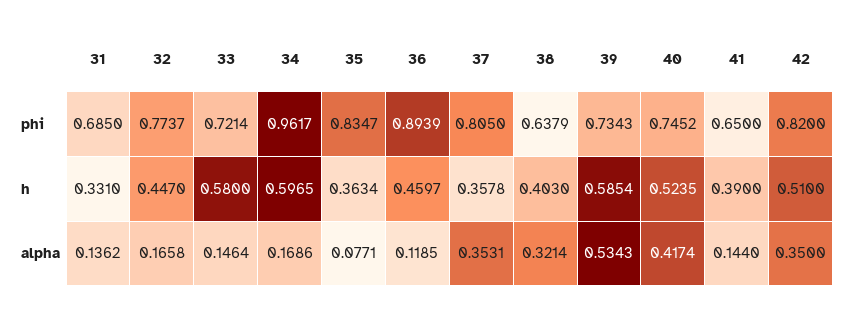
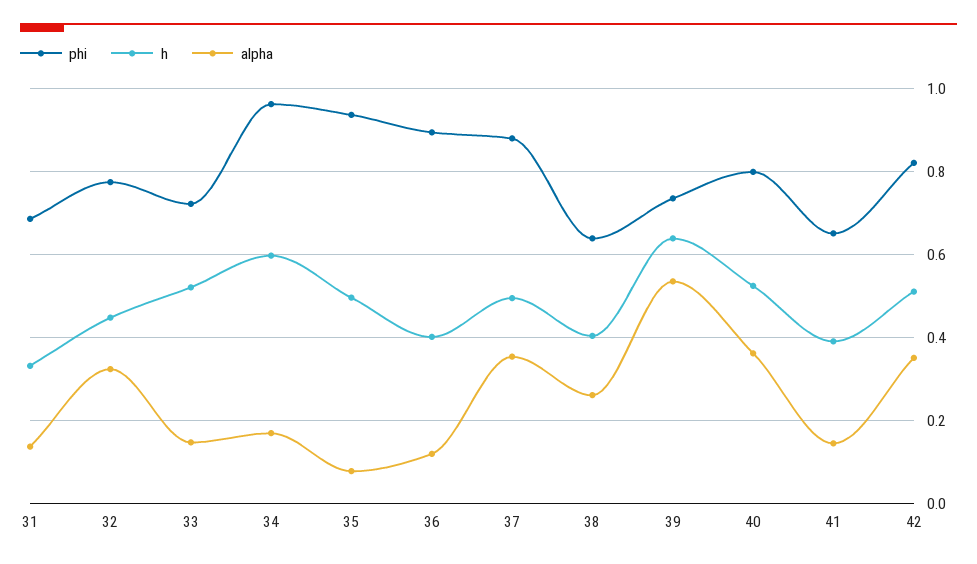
phi, 35: 0.8347 -> 0.94
phi, 37: 0.805 -> 0.88
phi, 40: 0.7452 -> 0.8
h, 33: 0.58 -> 0.52
h, 35: 0.3634 -> 0.5
h, 36: 0.4597 -> 0.4
h, 37: 0.3578 -> 0.5
h, 39: 0.5854 -> 0.64
alpha, 32: 0.1658 -> 0.32
alpha, 38: 0.3214 -> 0.26
alpha, 40: 0.4174 -> 0.36

